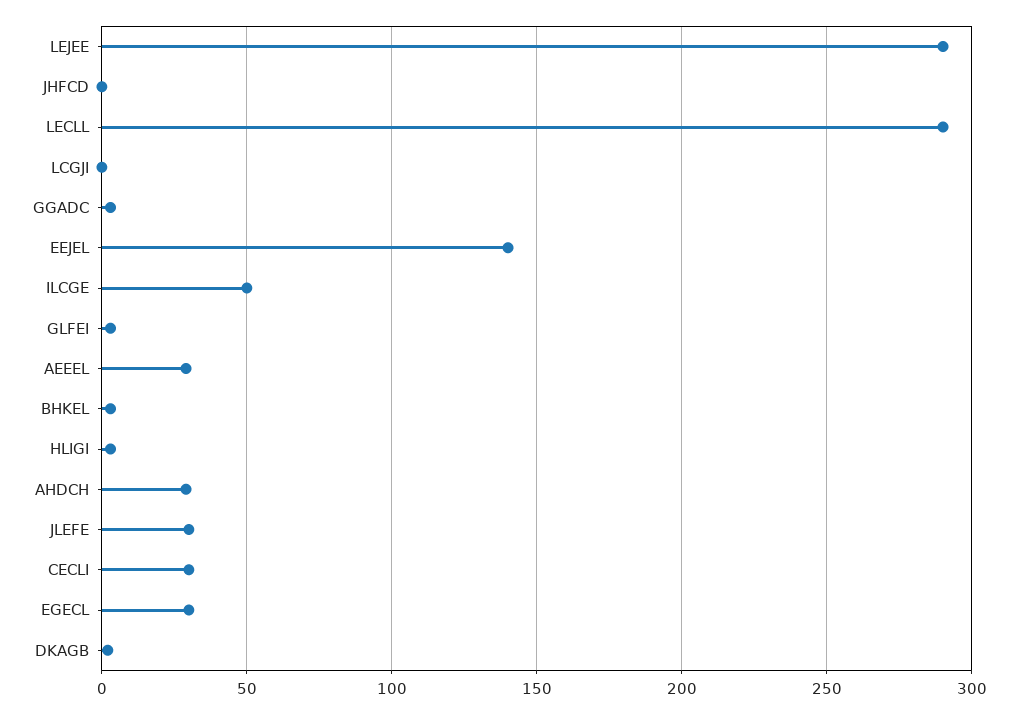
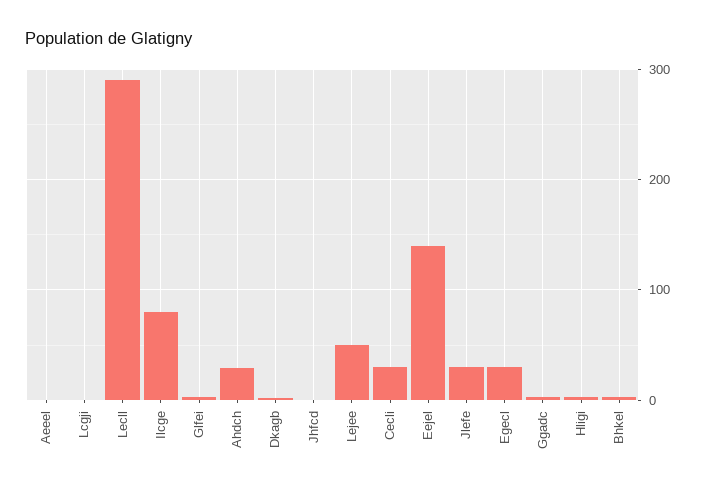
LEJEE: 290 -> 50
ILCGE: 50 -> 80
AEEEL: 30 -> 0

